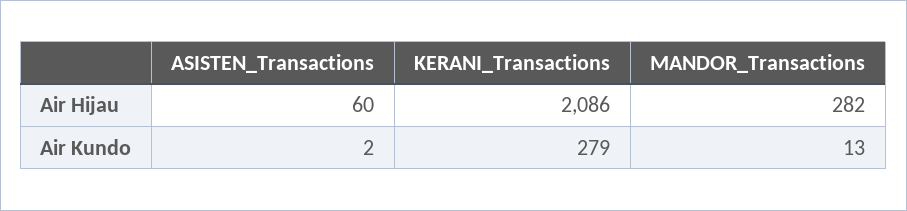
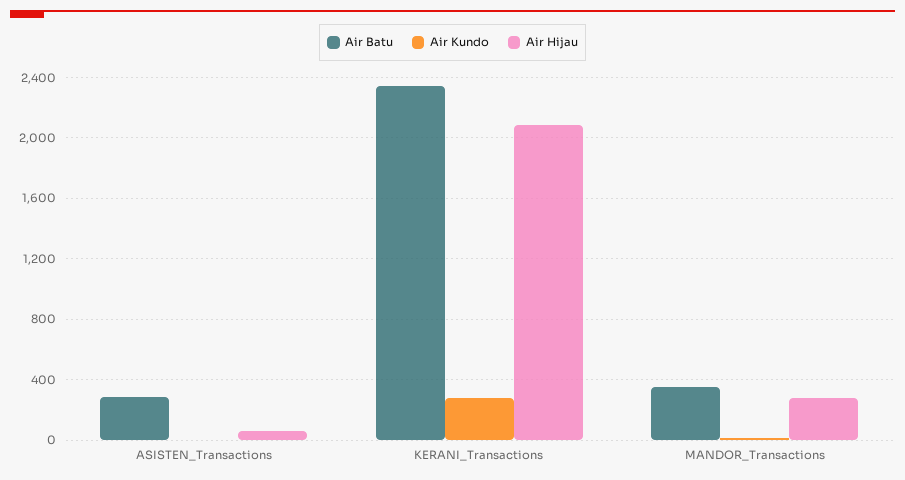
Air Batu, ASISTEN_Transactions: none -> 300
Air Batu, KERANI_Transactions: none -> 2350
Air Batu, MANDOR_Transactions: none -> 350

